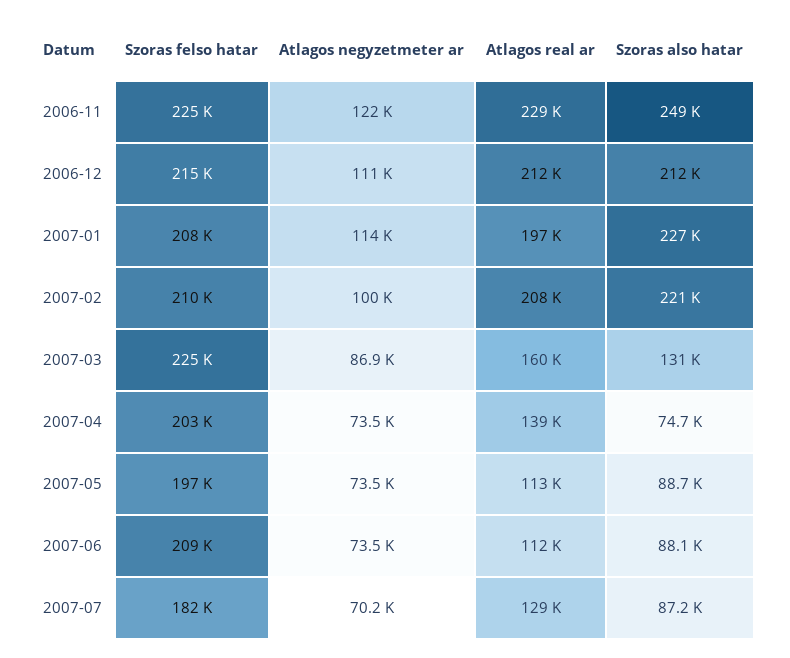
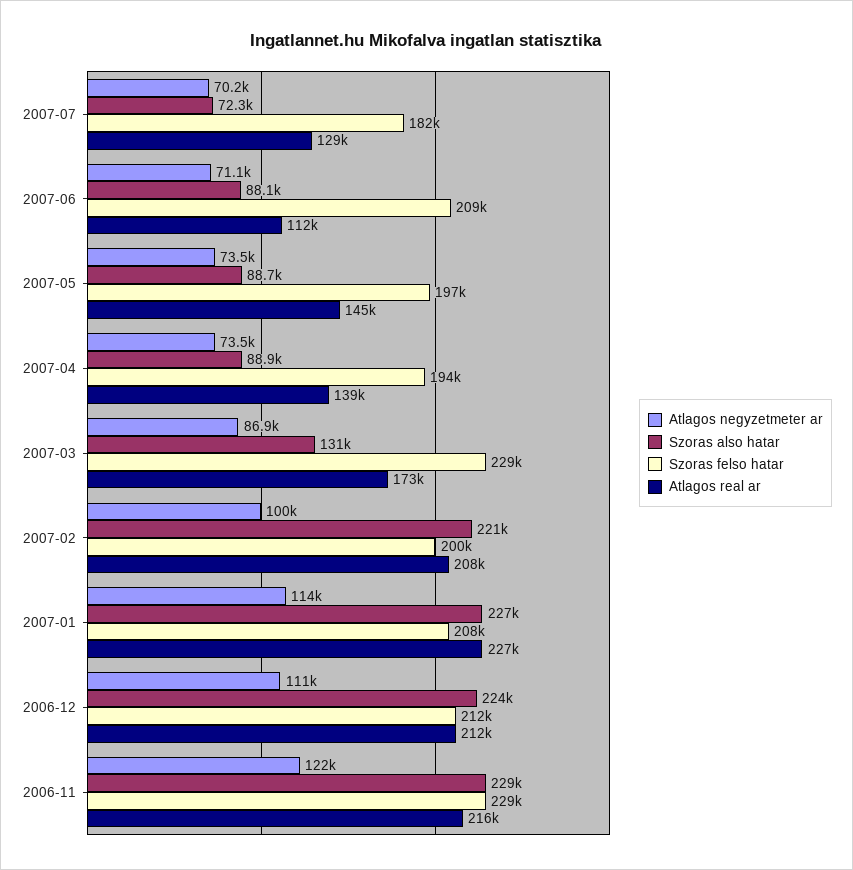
Szoras felso hatar, 2006-11: 225000 -> 229000
Atlagos real ar, 2006-11: 229000 -> 216000
Szoras also hatar, 2006-11: 249000 -> 229000
Szoras felso hatar, 2006-12: 215000 -> 212000
Szoras also hatar, 2006-12: 212000 -> 224000
Atlagos real ar, 2007-01: 197000 -> 227000
Szoras felso hatar, 2007-02: 210000 -> 200000
Szoras felso hatar, 2007-03: 225000 -> 229000
Atlagos real ar, 2007-03: 160000 -> 173000
Szoras felso hatar, 2007-04: 203000 -> 194000
Szoras also hatar, 2007-04: 74700 -> 88900
Atlagos real ar, 2007-05: 113000 -> 145000
Atlagos negyzetmeter ar, 2007-06: 73500 -> 71100
Szoras also hatar, 2007-07: 87200 -> 72300

